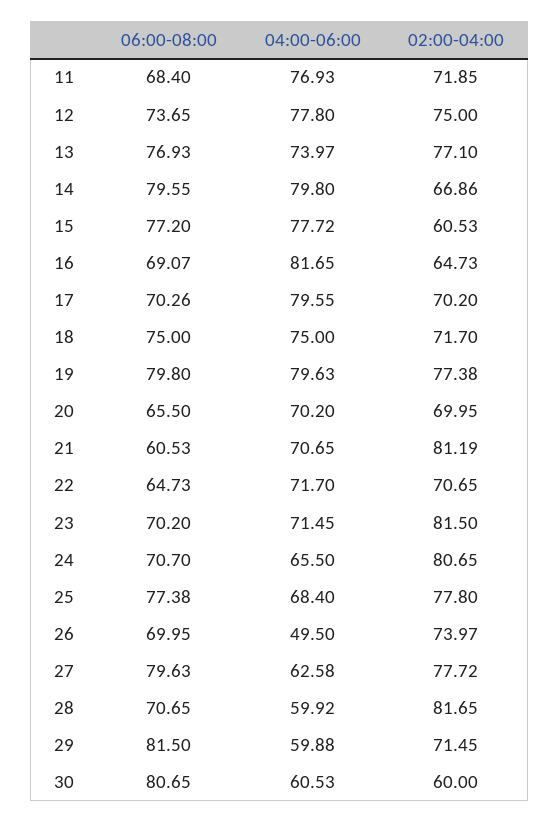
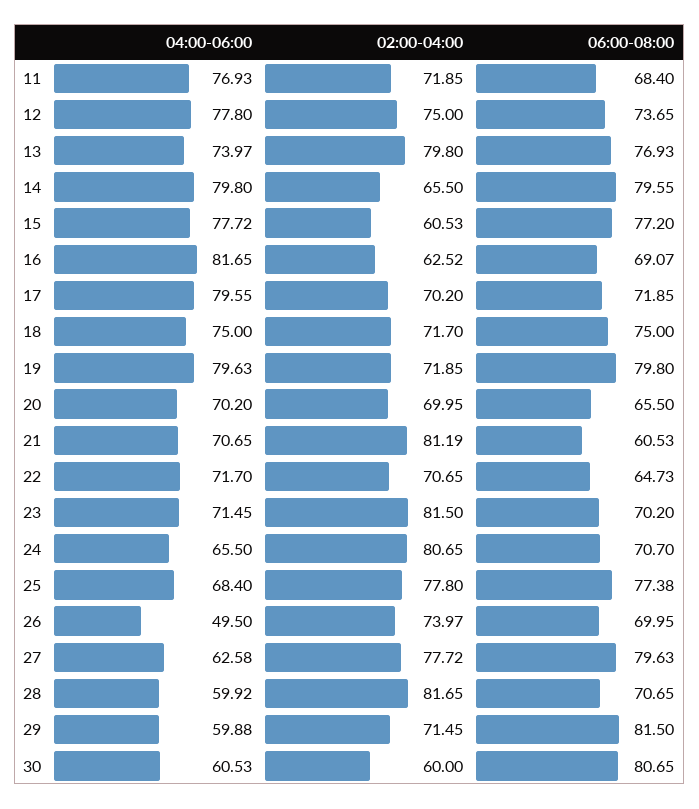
02:00-04:00, 13: 77.1 -> 79.8
02:00-04:00, 14: 66.86 -> 65.5
02:00-04:00, 16: 64.73 -> 62.52
06:00-08:00, 17: 70.26 -> 71.85
02:00-04:00, 19: 77.38 -> 71.85

